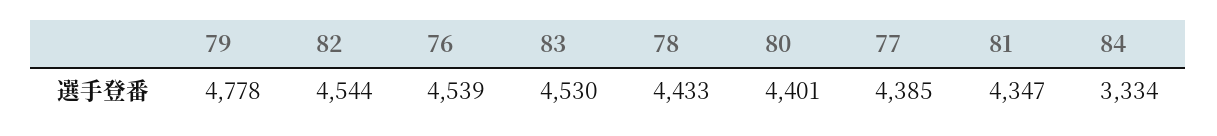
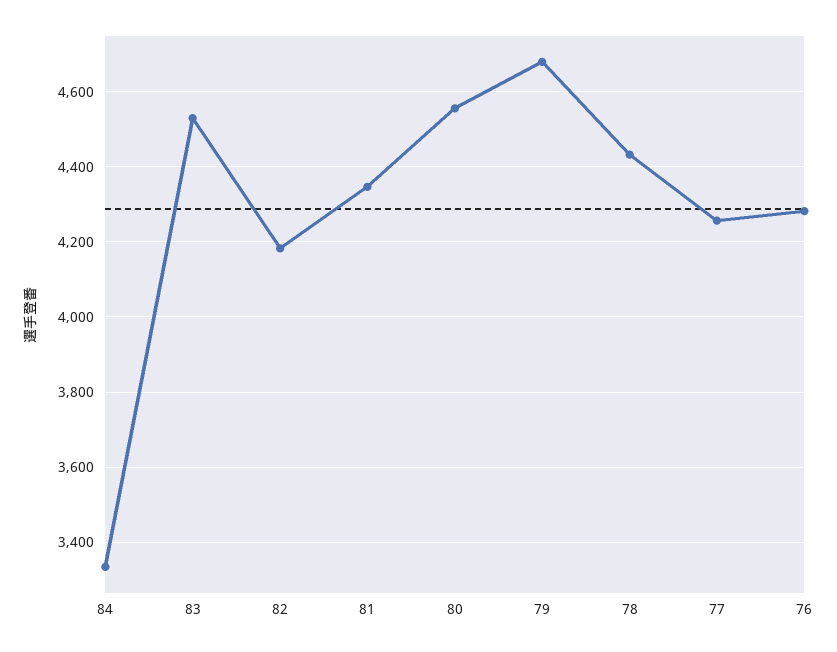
79: 4778 -> 4680
82: 4544 -> 4180
76: 4539 -> 4280
80: 4401 -> 4560
77: 4385 -> 4260

